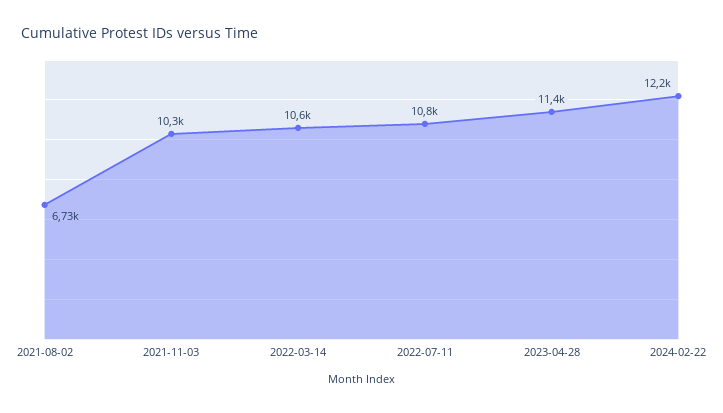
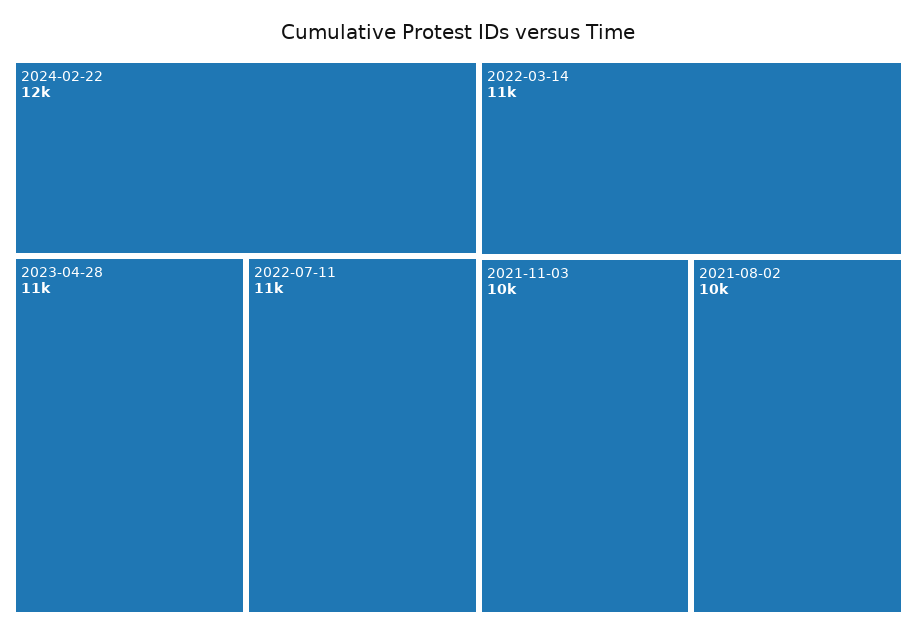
2021-08-02: 6730 -> 10000

